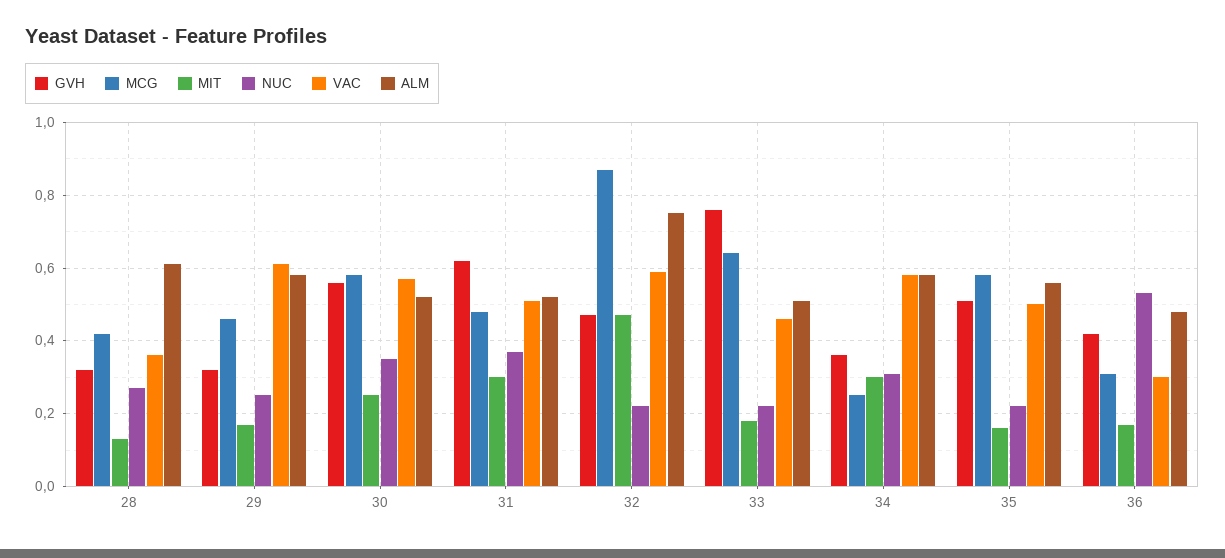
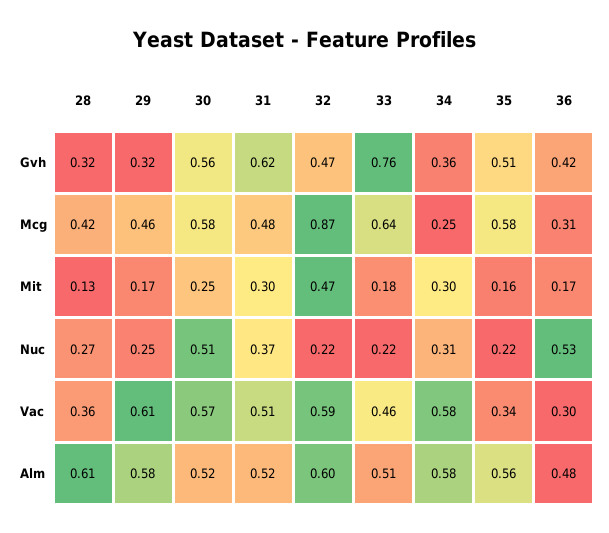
NUC, 30: 0.35 -> 0.51
ALM, 32: 0.75 -> 0.6
VAC, 35: 0.5 -> 0.34

